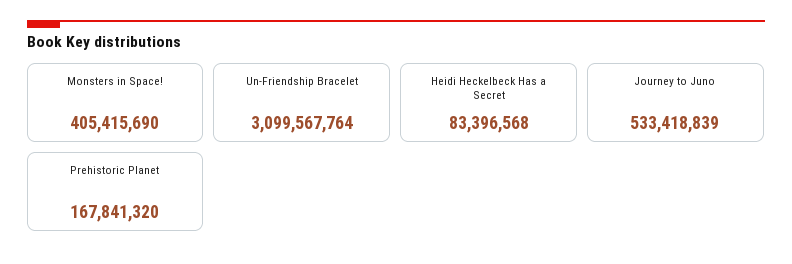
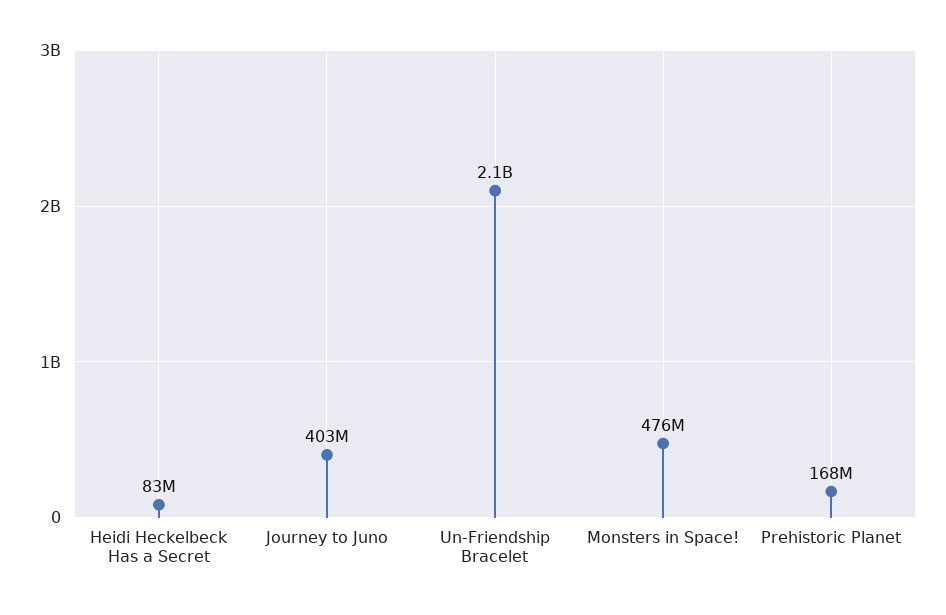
Monsters in Space!: 405415690 -> 476000000
Un-Friendship Bracelet: 3099567764 -> 2100000000
Journey to Juno: 533418839 -> 403000000

